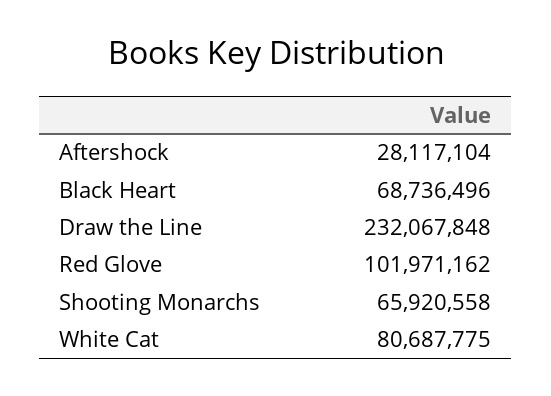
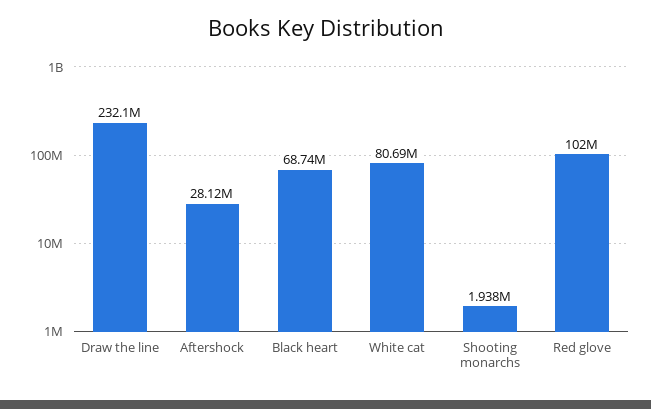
Shooting Monarchs: 65920558 -> 1938000

